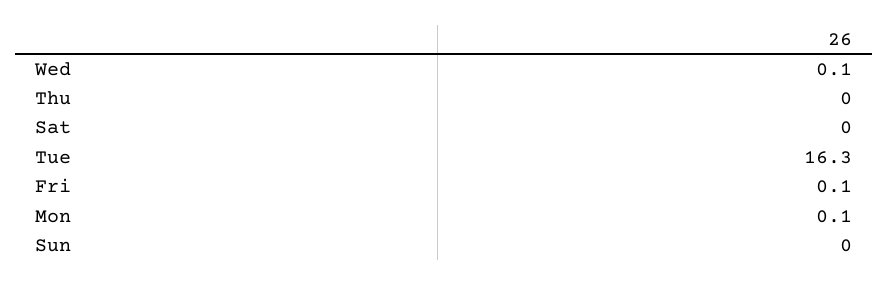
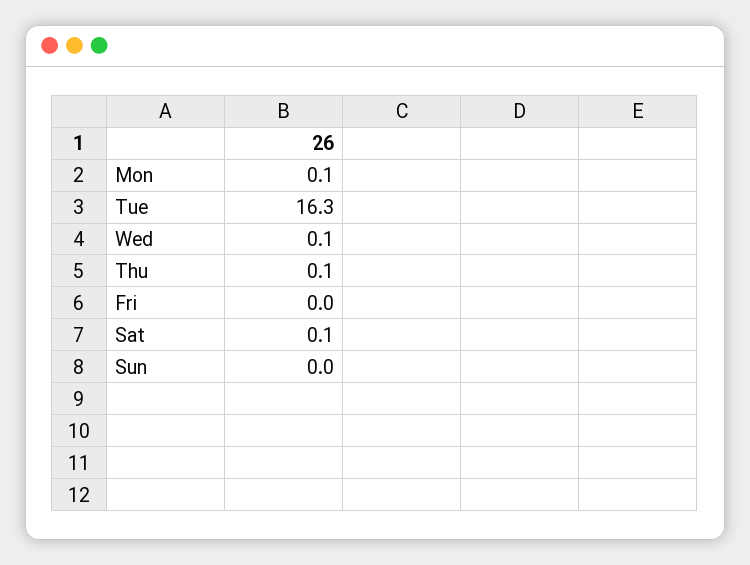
Thu: 0 -> 0.1
Sat: 0 -> 0.1
Fri: 0.1 -> 0

